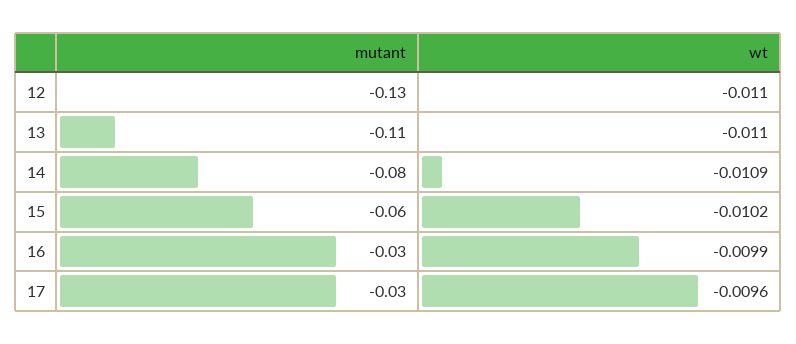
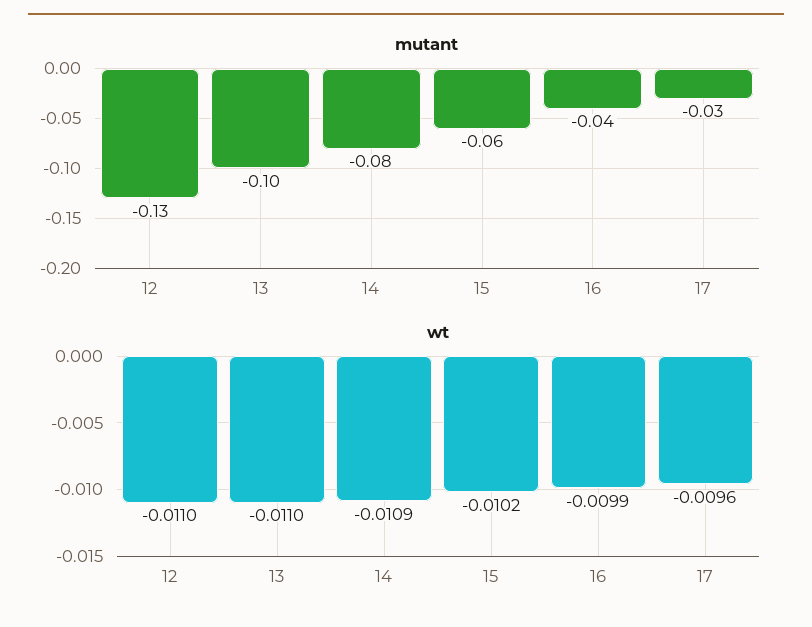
mutant, 13: -0.11 -> -0.1
mutant, 16: -0.03 -> -0.04

